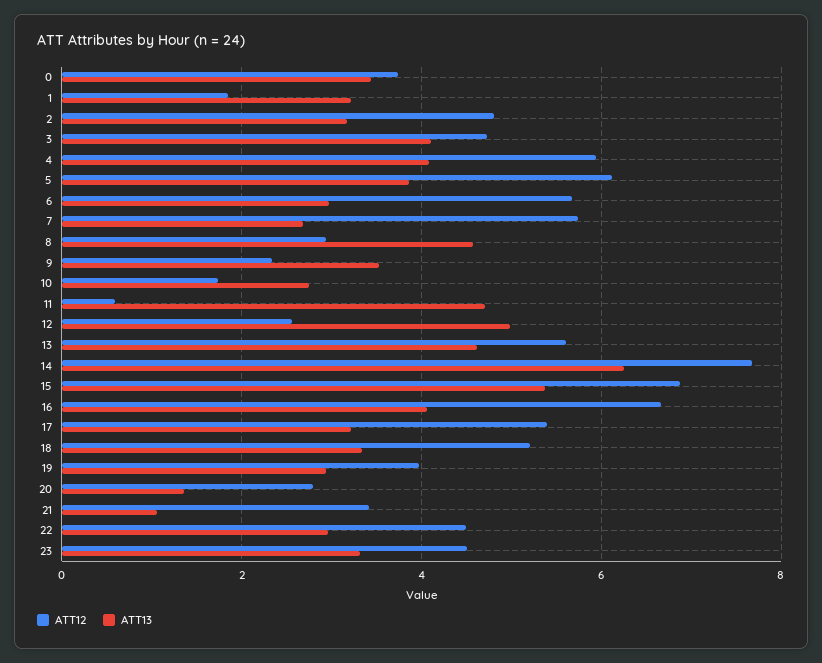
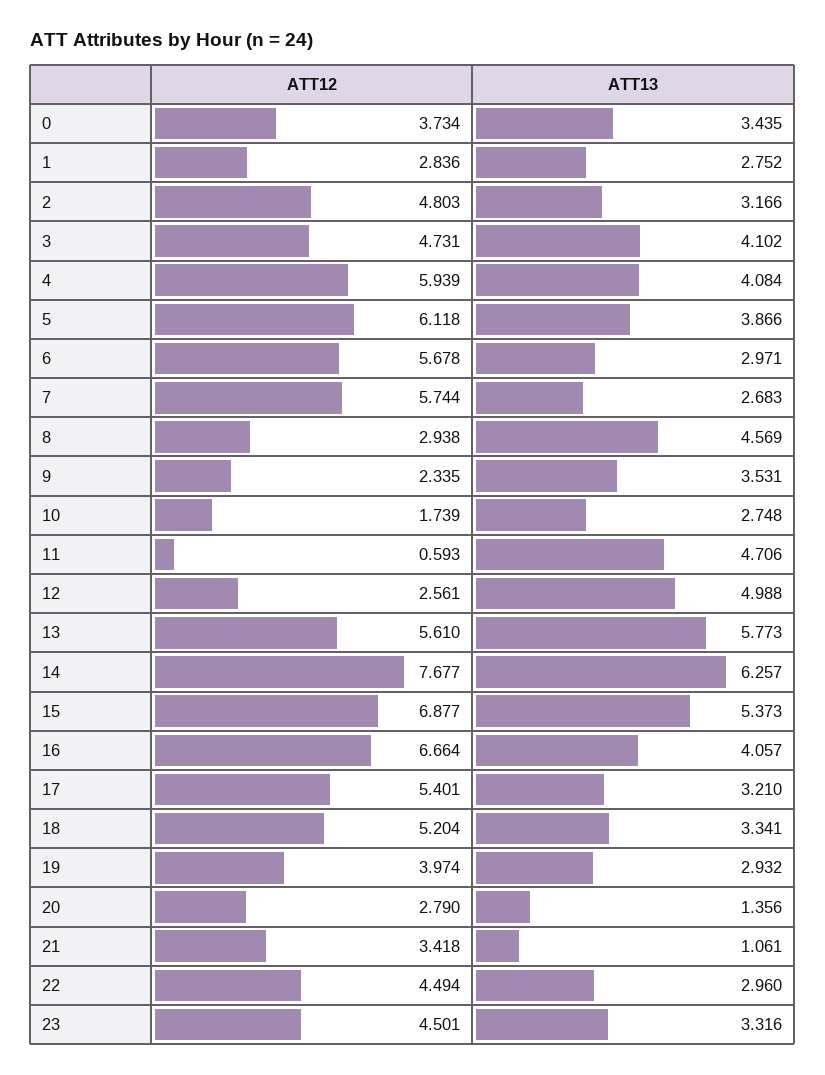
ATT12, 1: 1.8 -> 2.836
ATT13, 1: 3.2 -> 2.752
ATT13, 13: 4.6 -> 5.773

